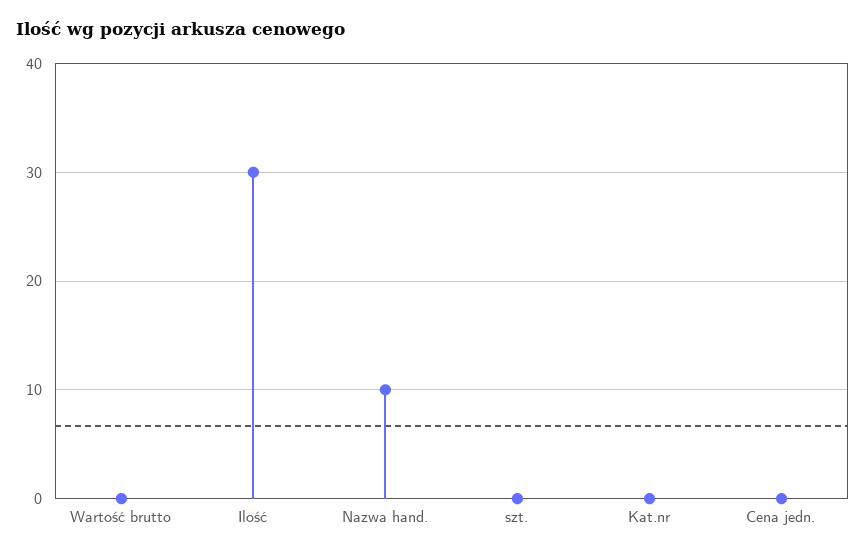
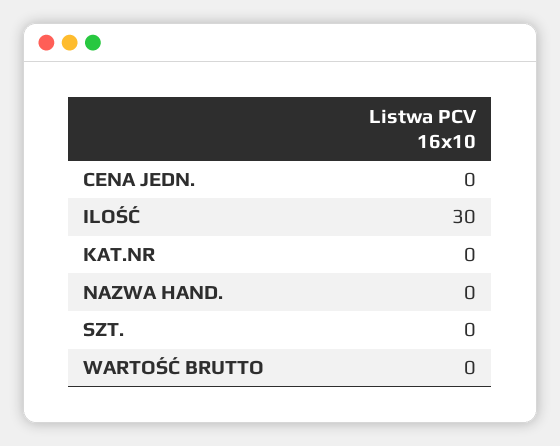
Nazwa hand.: 10 -> 0

